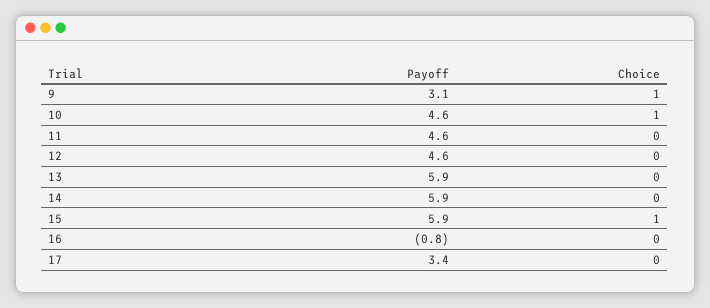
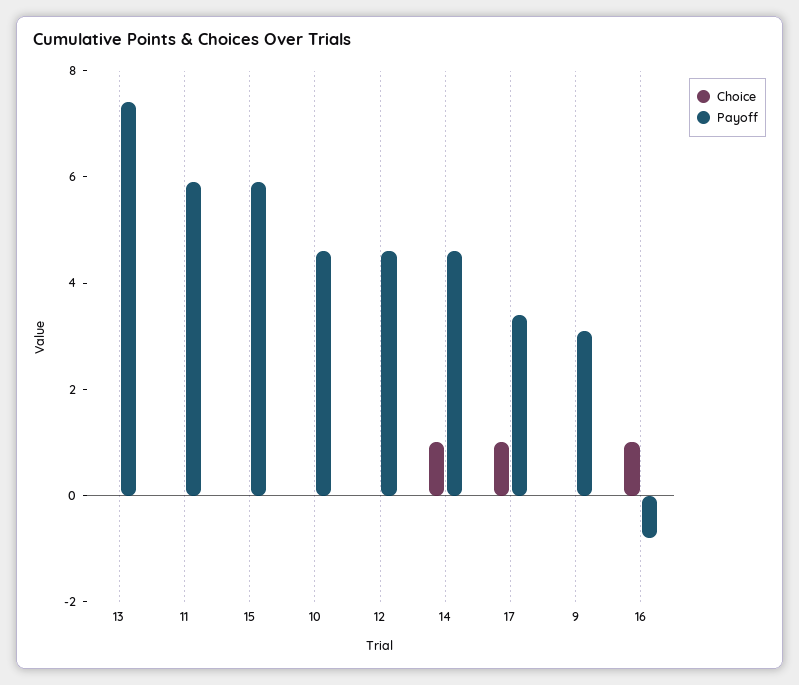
Choice, 9: 1 -> 0
Choice, 10: 1 -> 0
Payoff, 11: 4.6 -> 6
Payoff, 13: 5.9 -> 7.5
Payoff, 14: 5.9 -> 4.5
Choice, 14: 0 -> 1
Choice, 15: 1 -> 0
Choice, 16: 0 -> 1
Choice, 17: 0 -> 1

